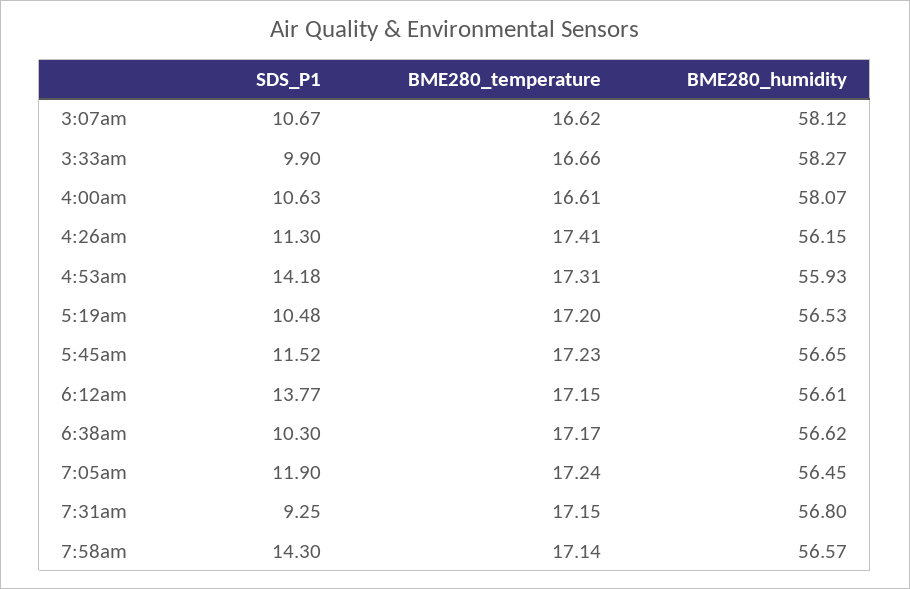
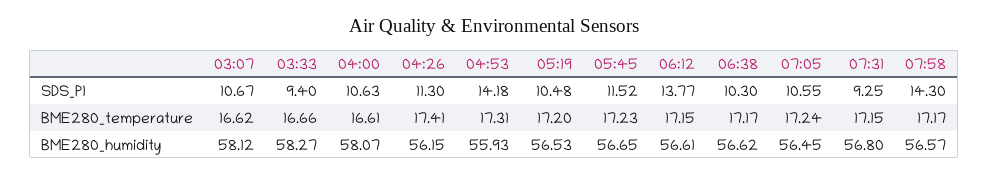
SDS_P1, 3:33am: 9.9 -> 9.4
SDS_P1, 7:05am: 11.9 -> 10.55
BME280_temperature, 7:58am: 17.14 -> 17.17

